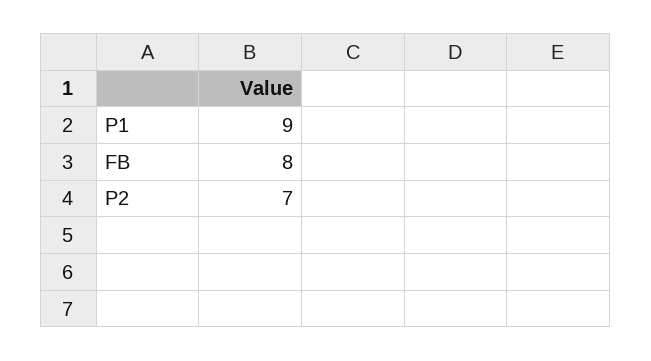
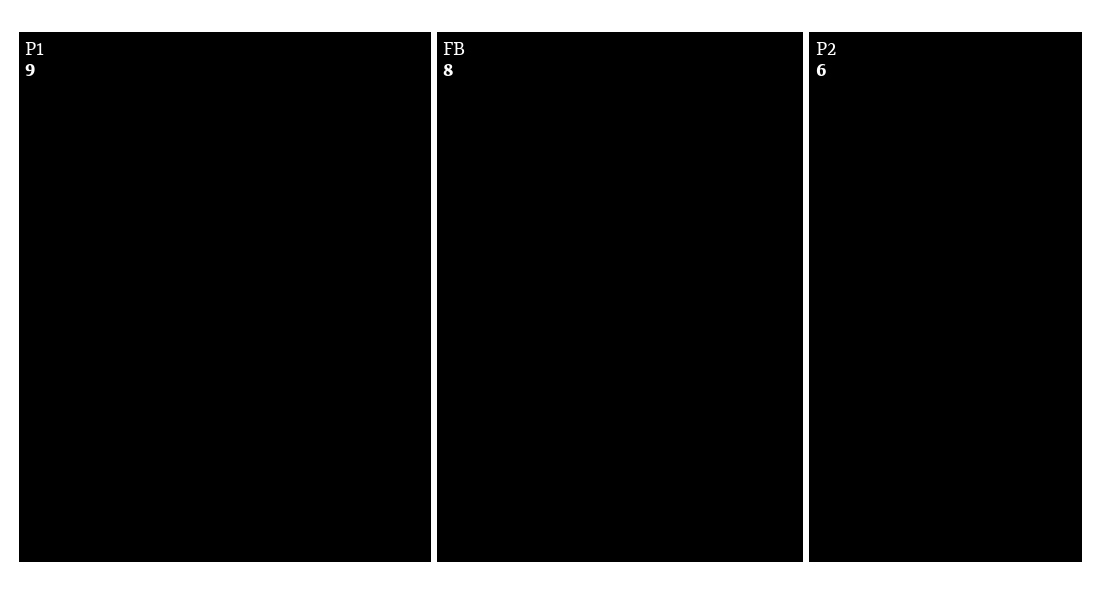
P2: 7 -> 6

